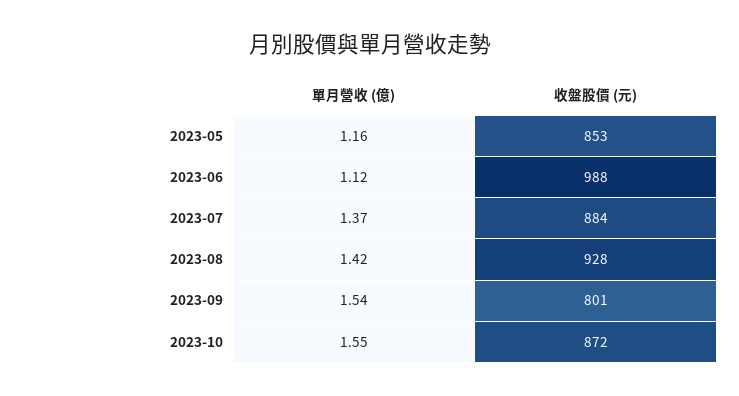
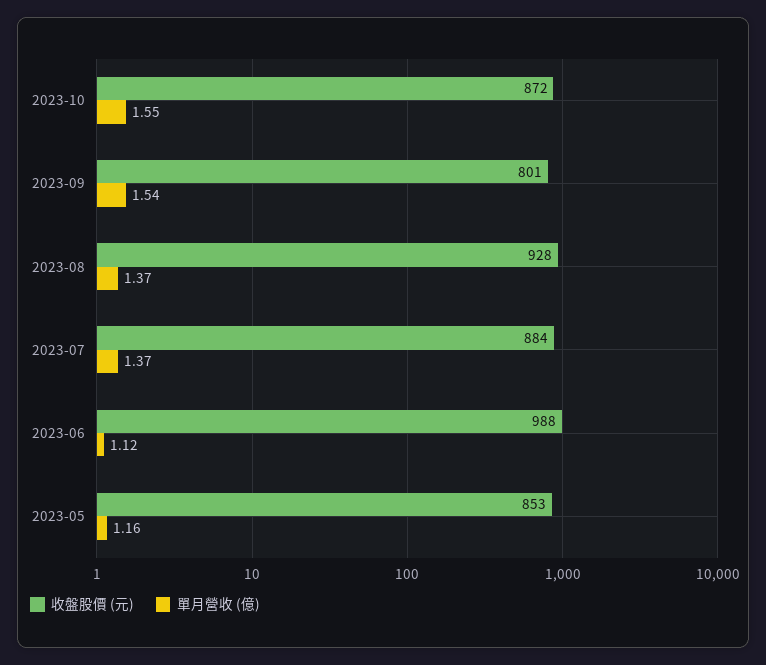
單月營收 (億), 2023-08: 1.42 -> 1.37

